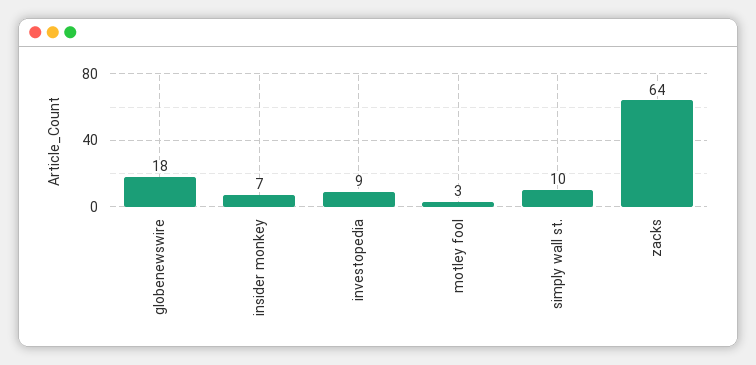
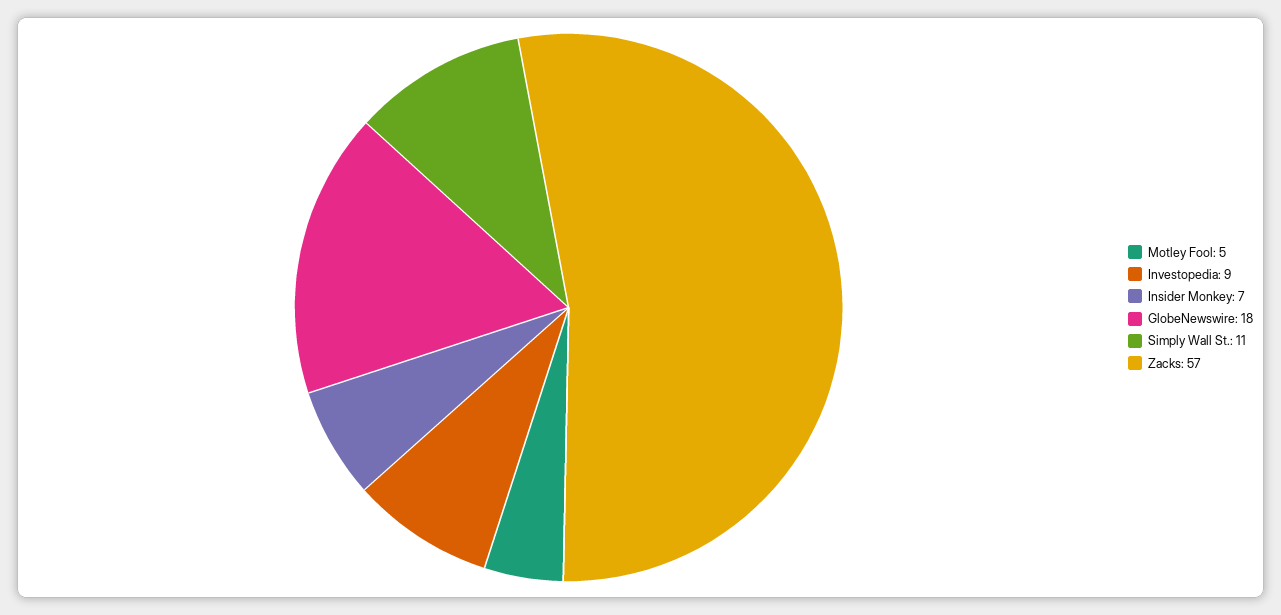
motley fool: 3 -> 5
simply wall st.: 10 -> 11
zacks: 64 -> 57

